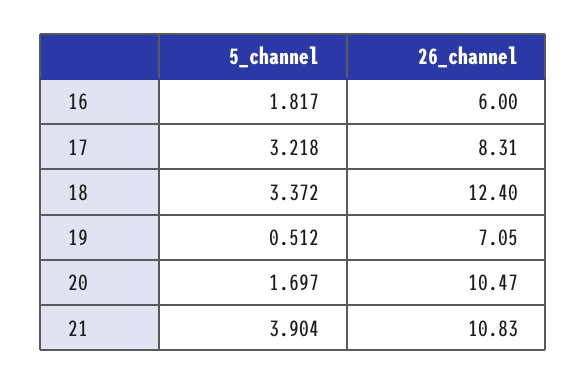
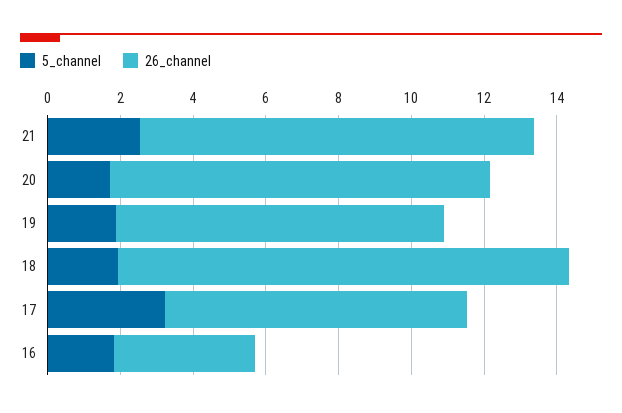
26_channel, 16: 6 -> 4
5_channel, 18: 3.372 -> 2
5_channel, 19: 0.512 -> 2
26_channel, 19: 7.05 -> 9
5_channel, 21: 3.904 -> 2.5

